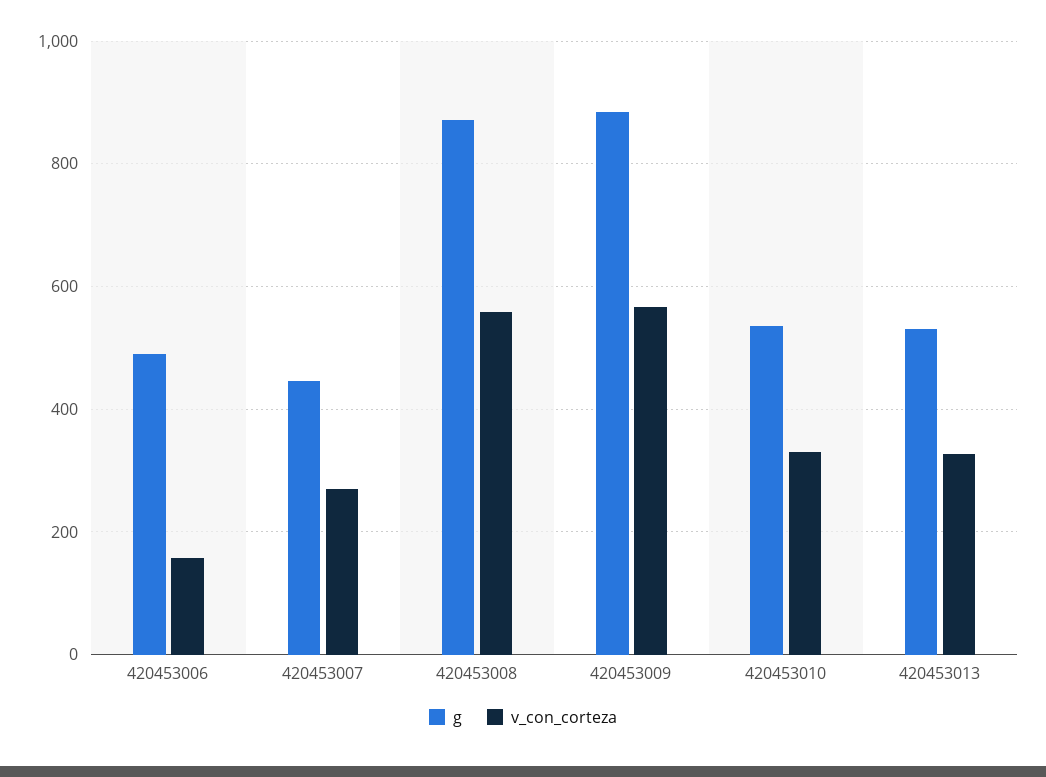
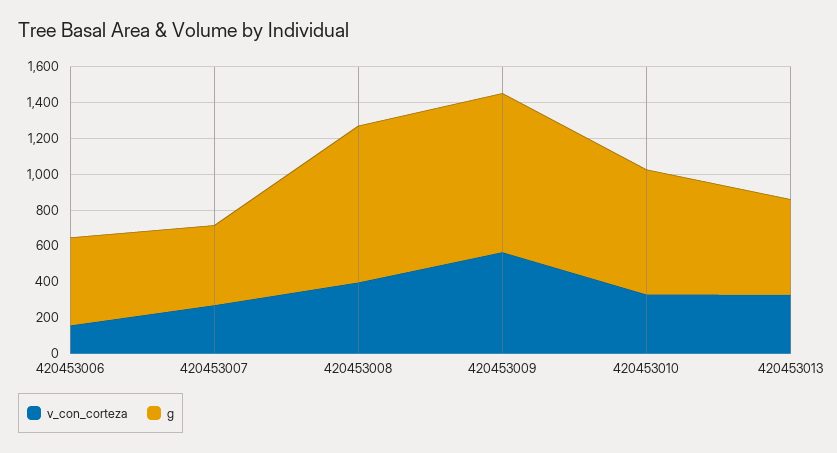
v_con_corteza, 420453008: 560 -> 400
g, 420453010: 540 -> 700

